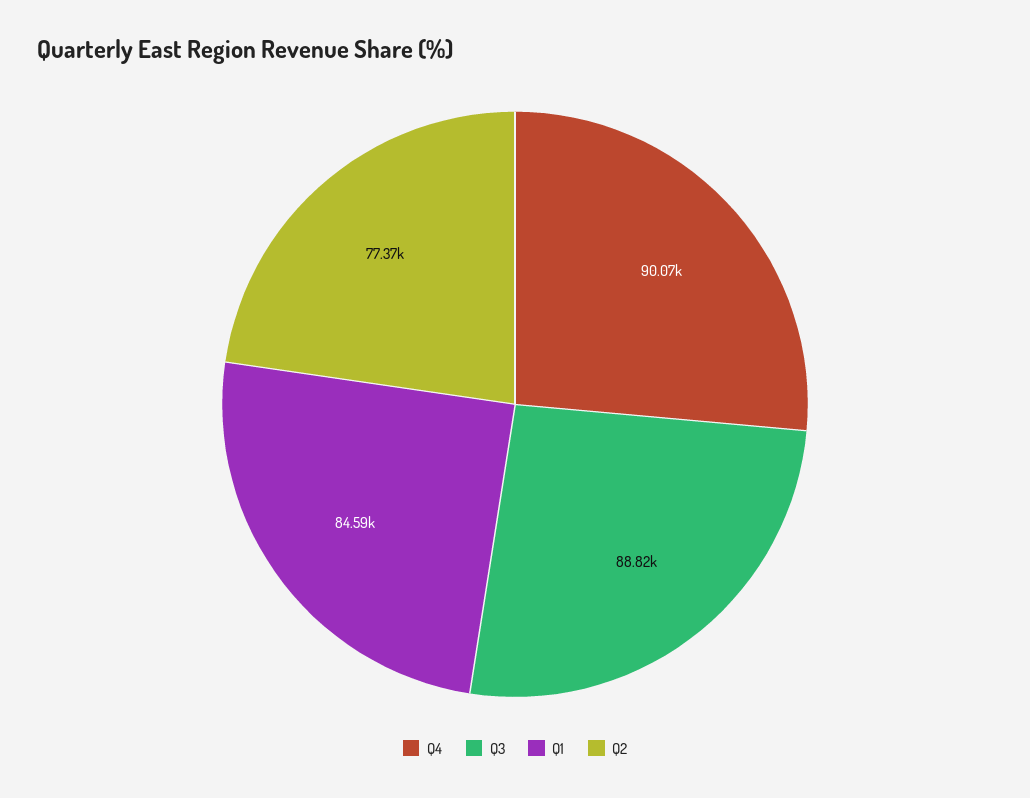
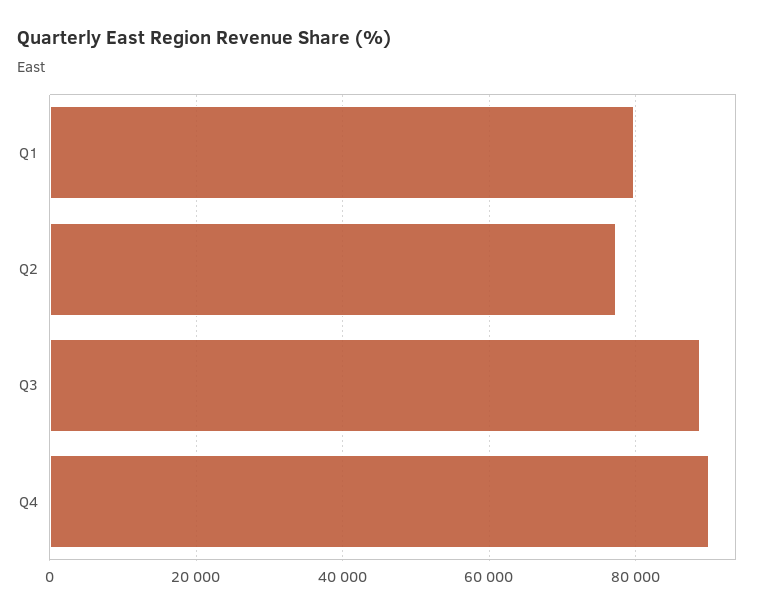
Q1: 84590 -> 80000

